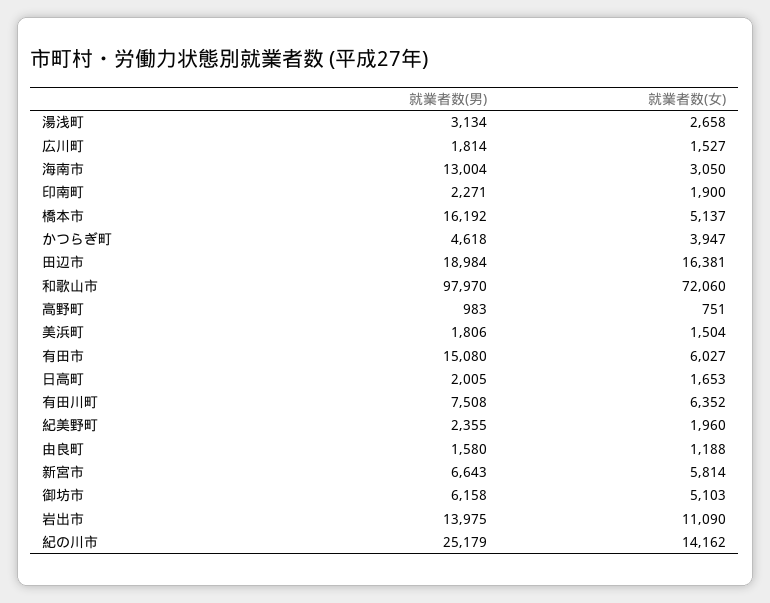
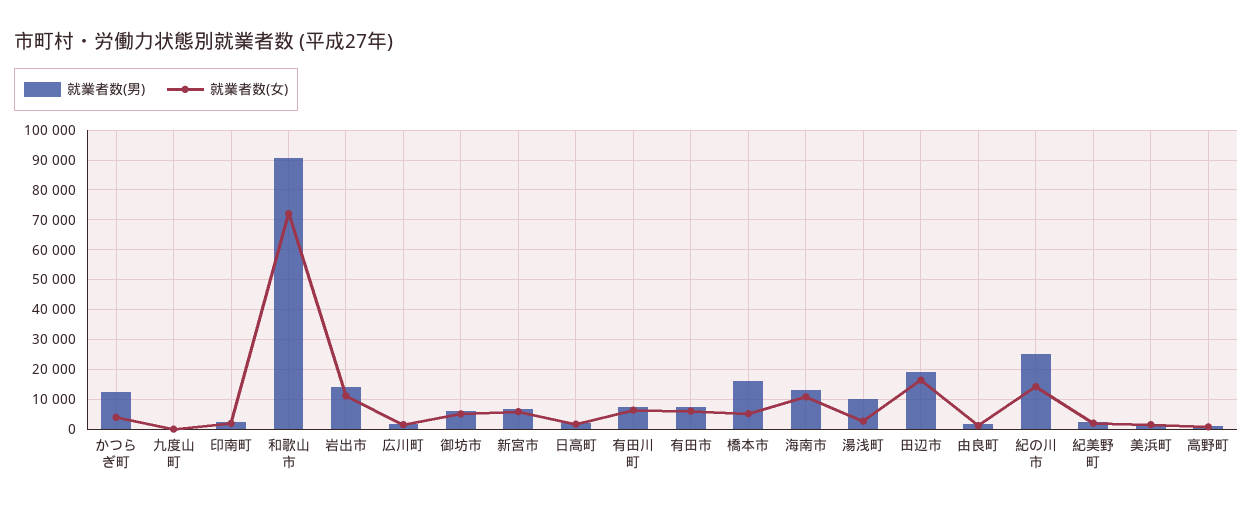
就業者数(男), 湯浅町: 3134 -> 10000
就業者数(女), 海南市: 3050 -> 10000
就業者数(男), かつらぎ町: 4618 -> 12500
就業者数(男), 和歌山市: 97970 -> 90000
就業者数(男), 有田市: 15080 -> 7500
就業者数(男), 九度山町: none -> 0
就業者数(女), 九度山町: none -> 0

